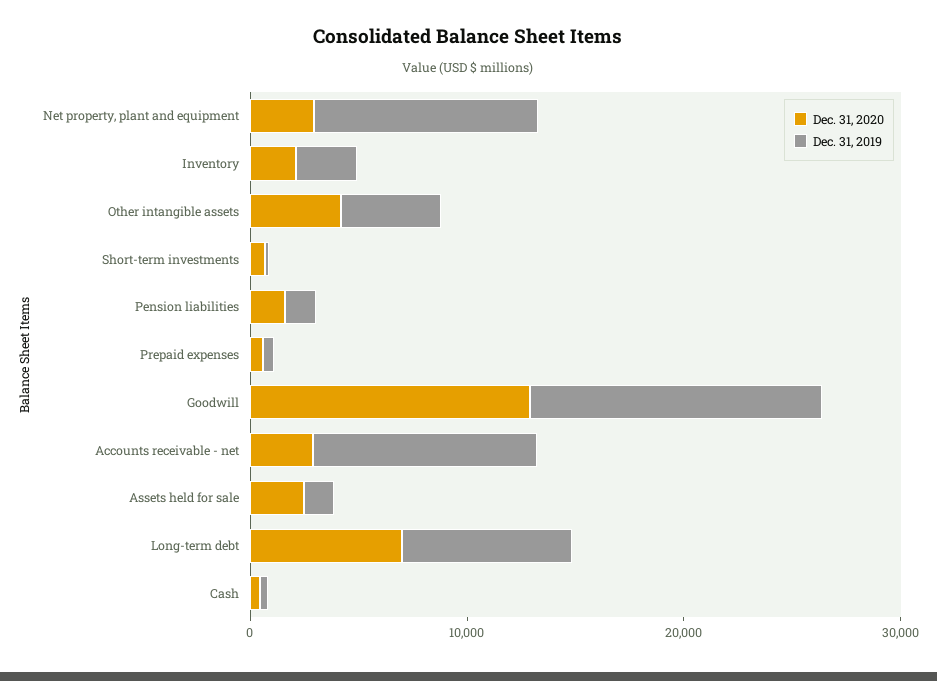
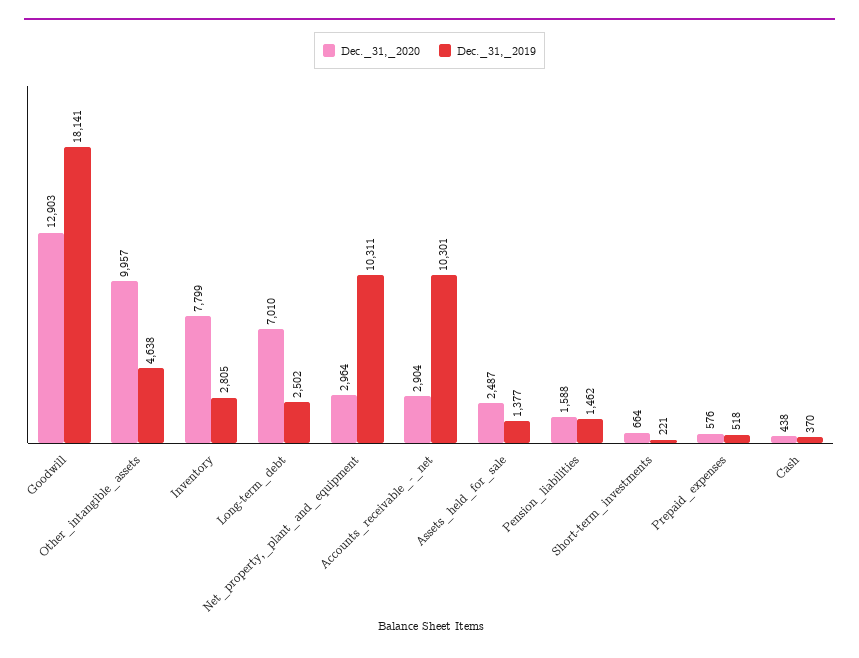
Dec. 31, 2020, Inventory: 2000 -> 7799
Dec. 31, 2020, Other intangible assets: 4000 -> 9957
Dec. 31, 2019, Goodwill: 14000 -> 18141
Dec. 31, 2019, Long-term debt: 8000 -> 2502

